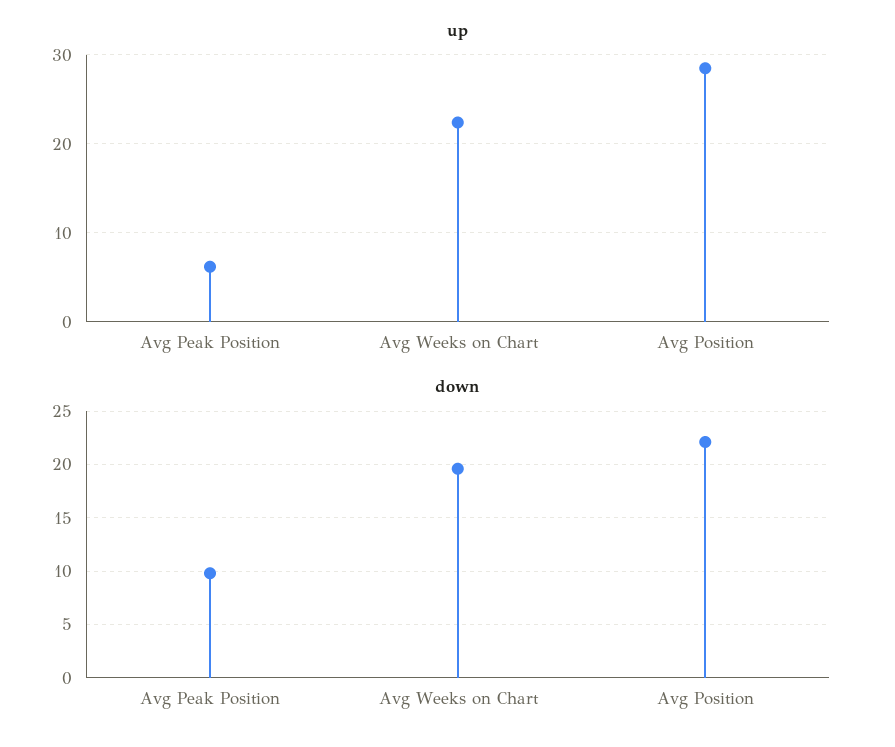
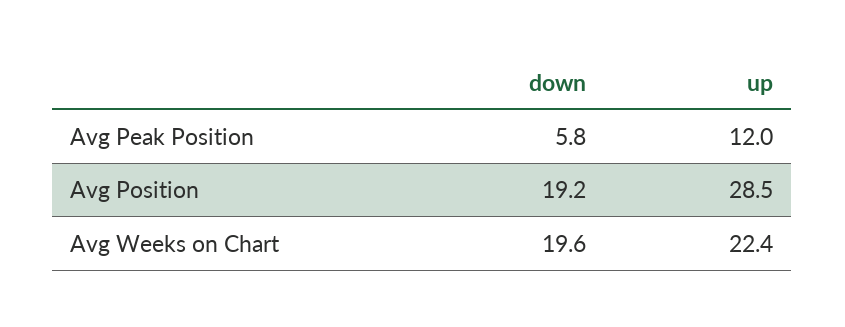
up, Avg Peak Position: 6 -> 12
down, Avg Peak Position: 10 -> 5.8
down, Avg Position: 22 -> 19.2

